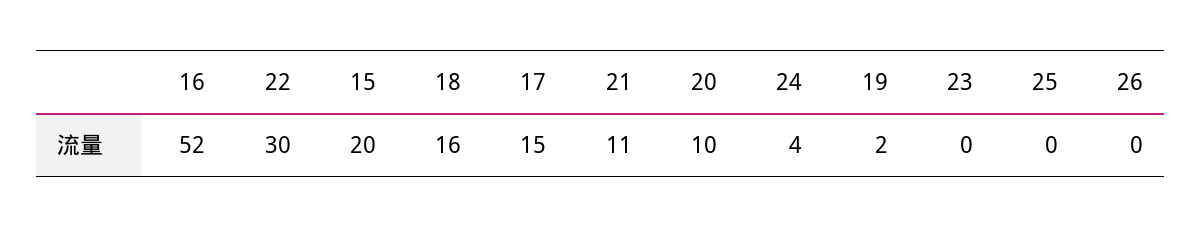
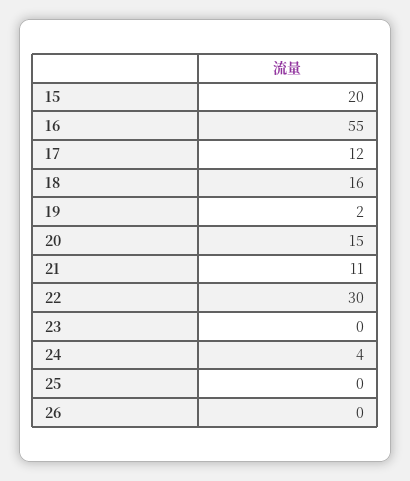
16: 52 -> 55
17: 15 -> 12
20: 10 -> 15

